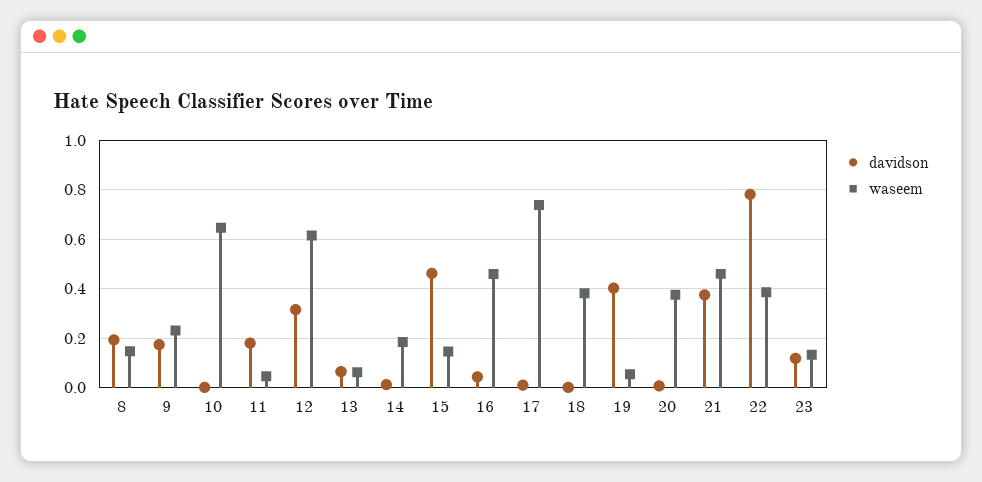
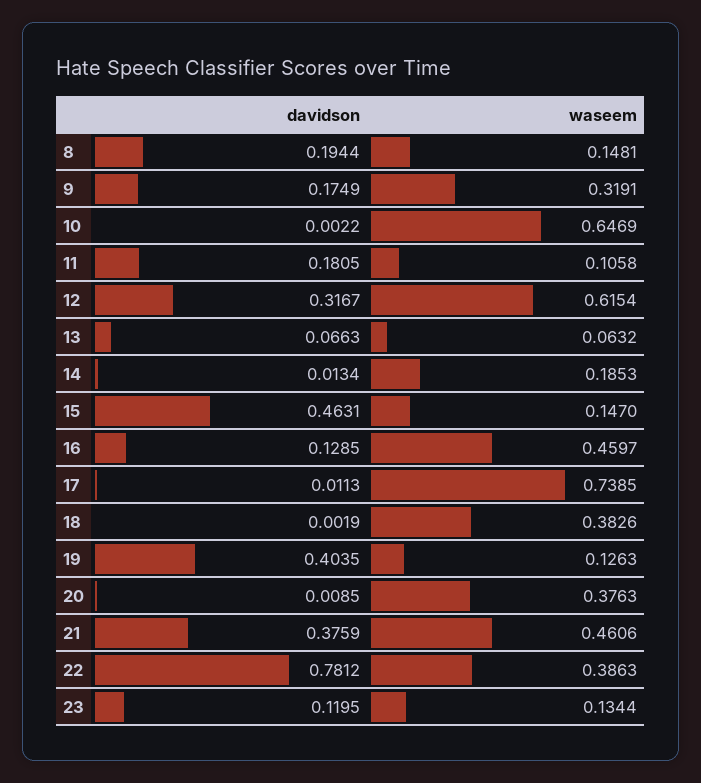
waseem, 9: 0.225 -> 0.3191
waseem, 11: 0.05 -> 0.1058
davidson, 16: 0.05 -> 0.1285
waseem, 19: 0.05 -> 0.1263

